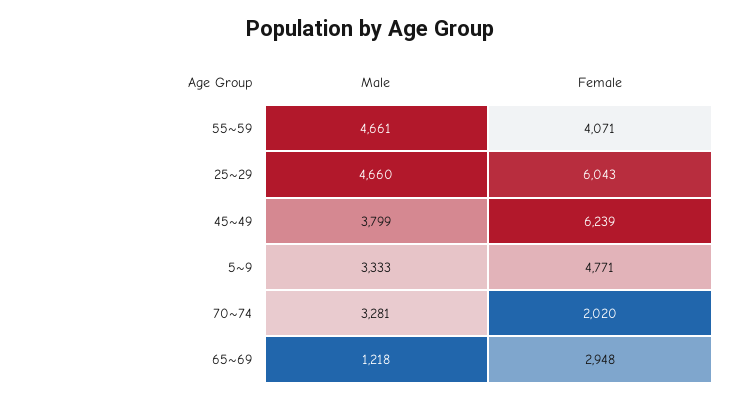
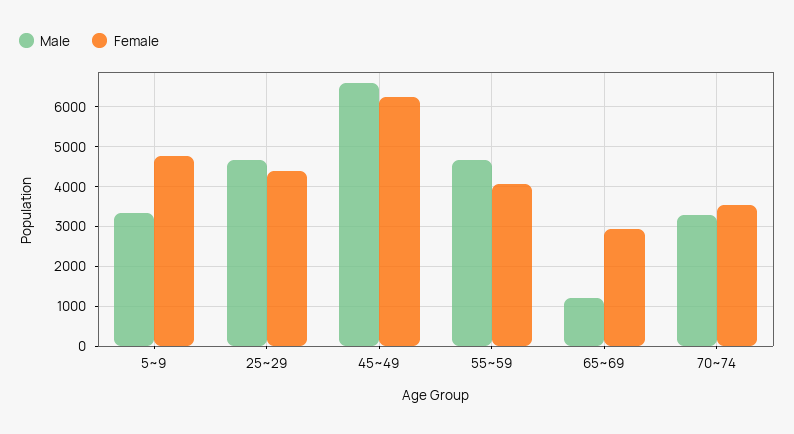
Female, 25~29: 6043 -> 4400
Male, 45~49: 3799 -> 6600
Female, 70~74: 2020 -> 3600

